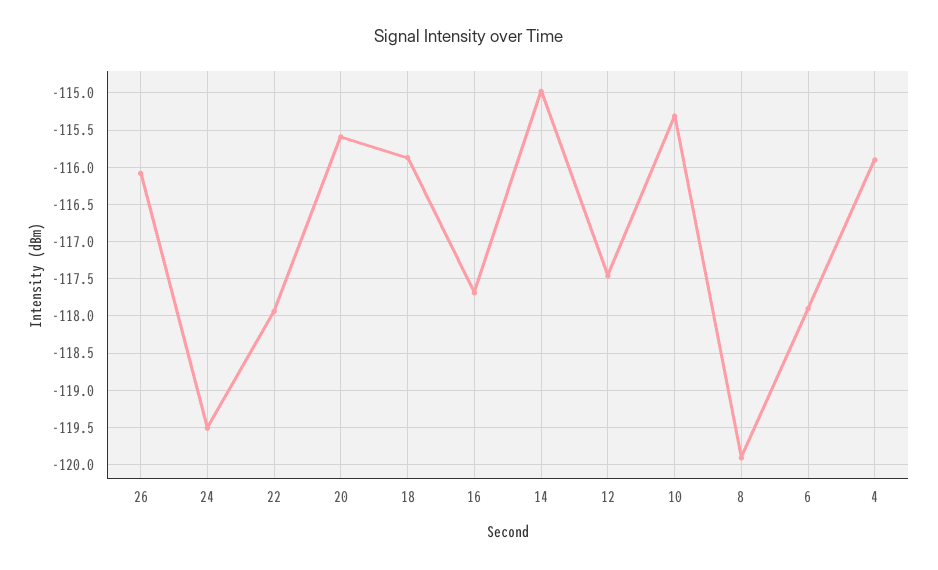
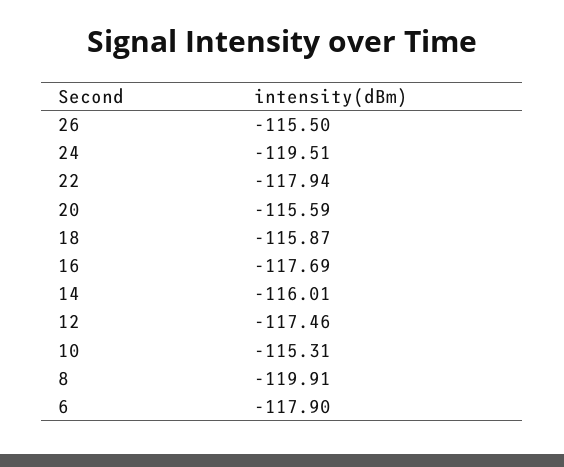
26: -116.1 -> -115.5
14: -115 -> -116.01
4: -115.9 -> none

